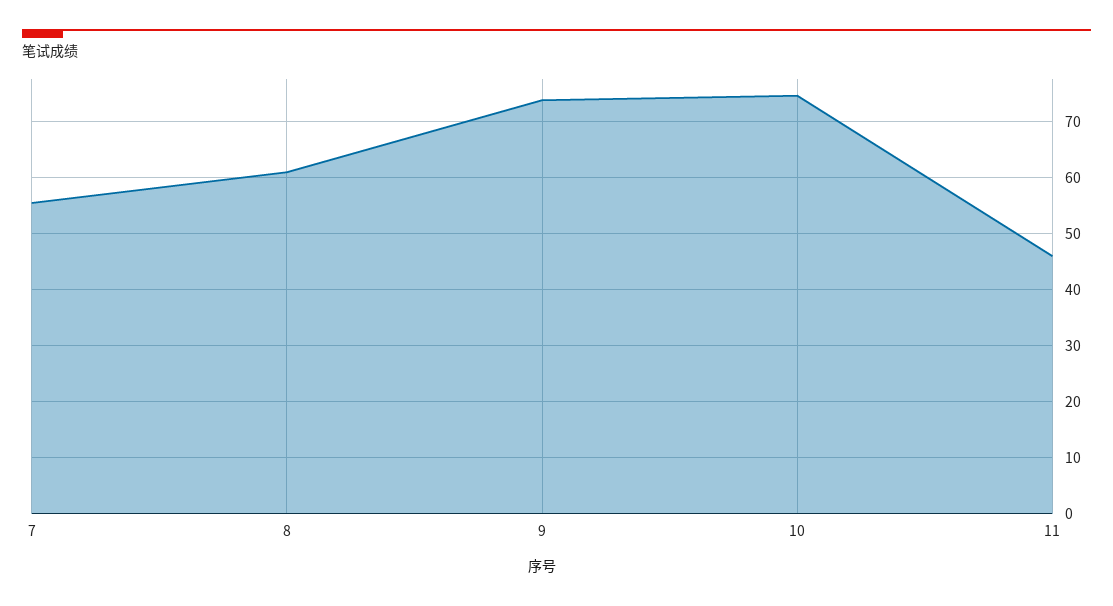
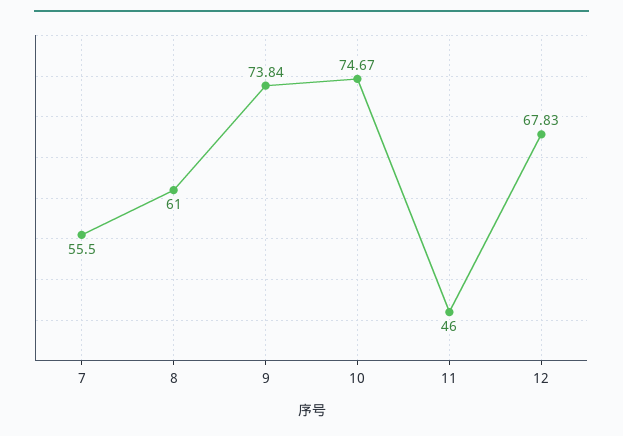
12: none -> 67.83

